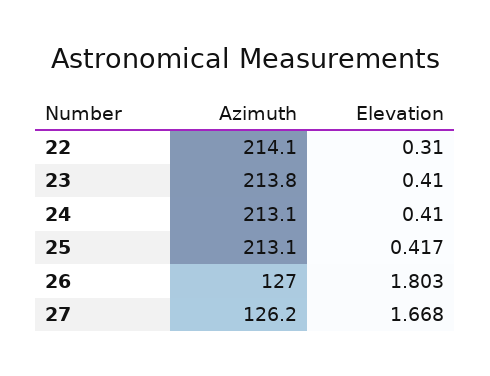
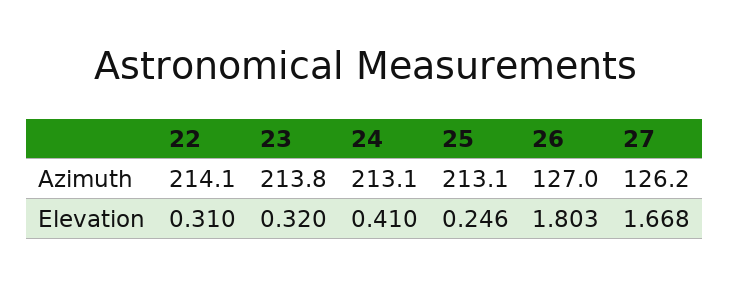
Elevation, 23: 0.41 -> 0.32
Elevation, 25: 0.417 -> 0.246

